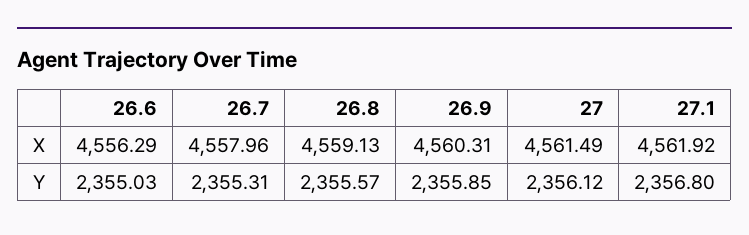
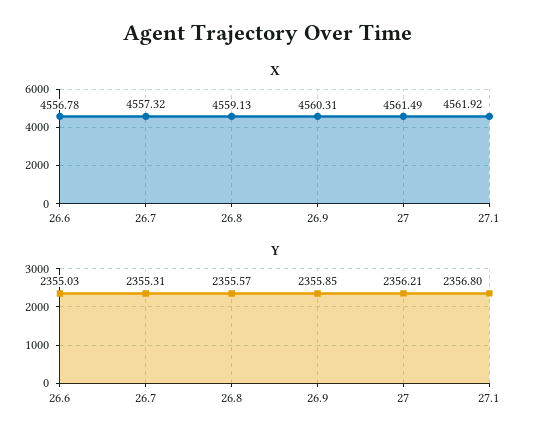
X, 26.6: 4556.29 -> 4556.78
X, 26.7: 4557.96 -> 4557.32
Y, 27: 2356.12 -> 2356.21

